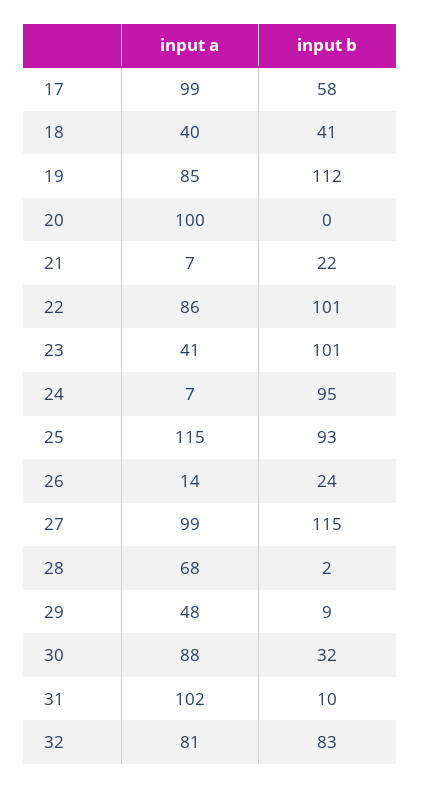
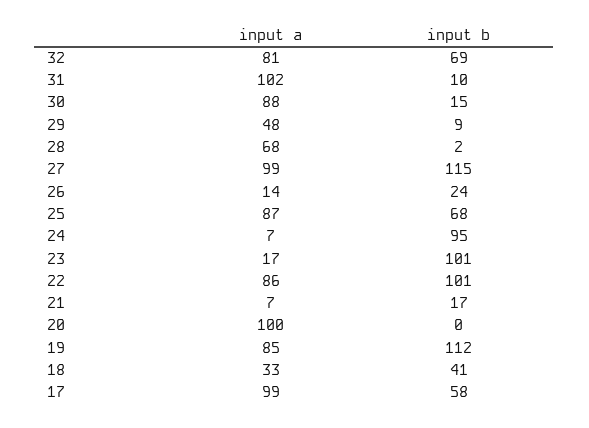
input a, 18: 40 -> 33
input b, 21: 22 -> 17
input a, 23: 41 -> 17
input a, 25: 115 -> 87
input b, 25: 93 -> 68
input b, 30: 32 -> 15
input b, 32: 83 -> 69

